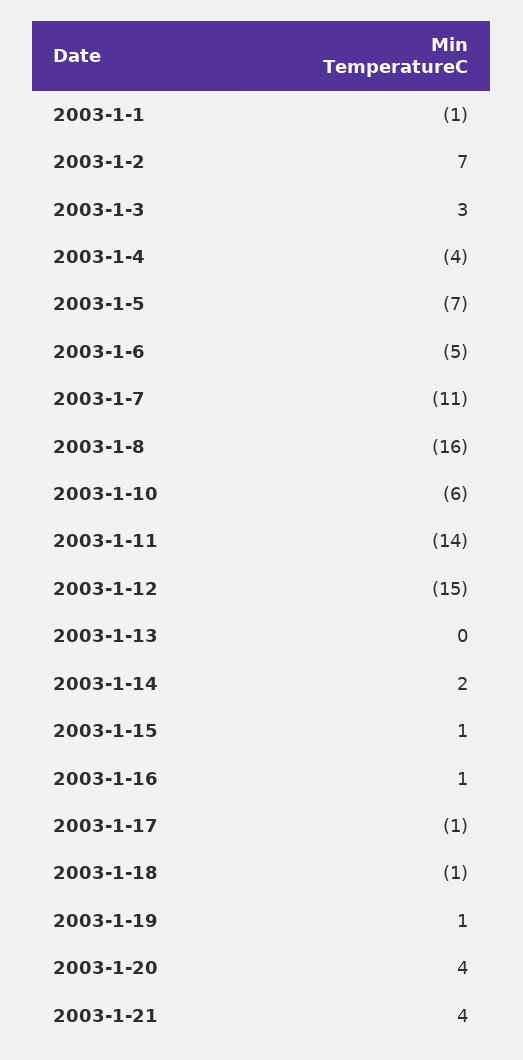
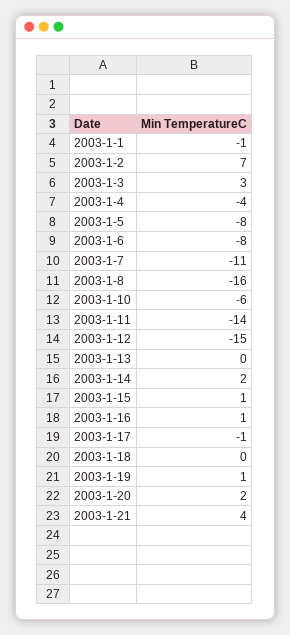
2003-1-5: -7 -> -8
2003-1-6: -5 -> -8
2003-1-18: -1 -> 0
2003-1-20: 4 -> 2

